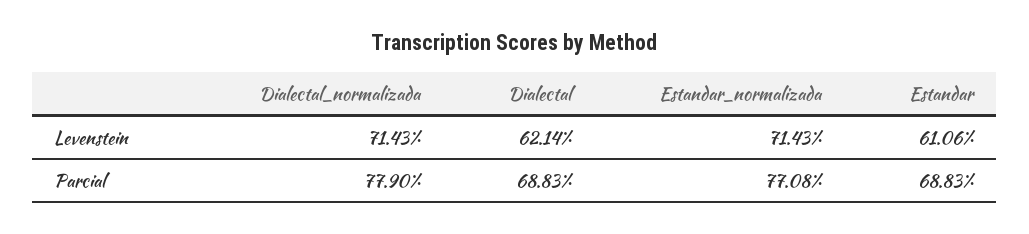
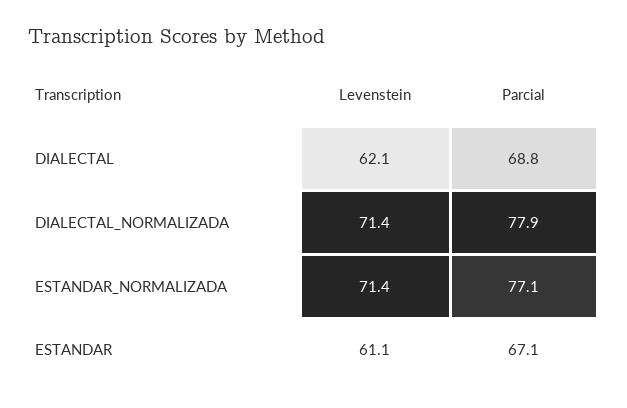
Estandar, Parcial: 68.83 -> 67.1

